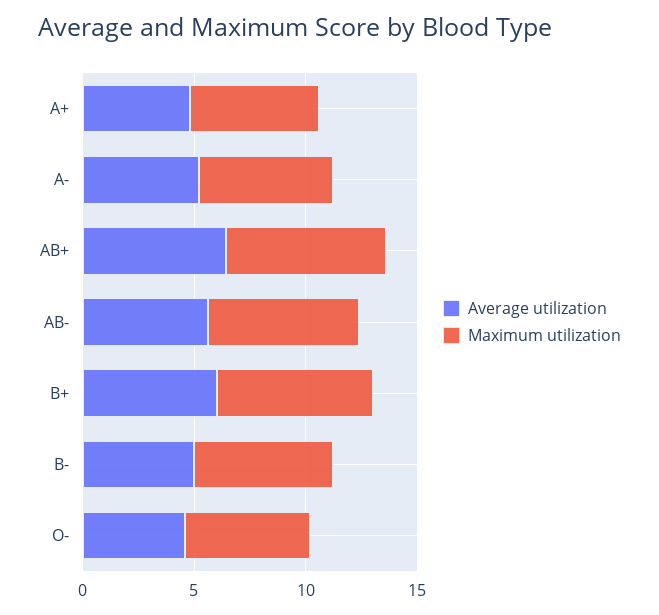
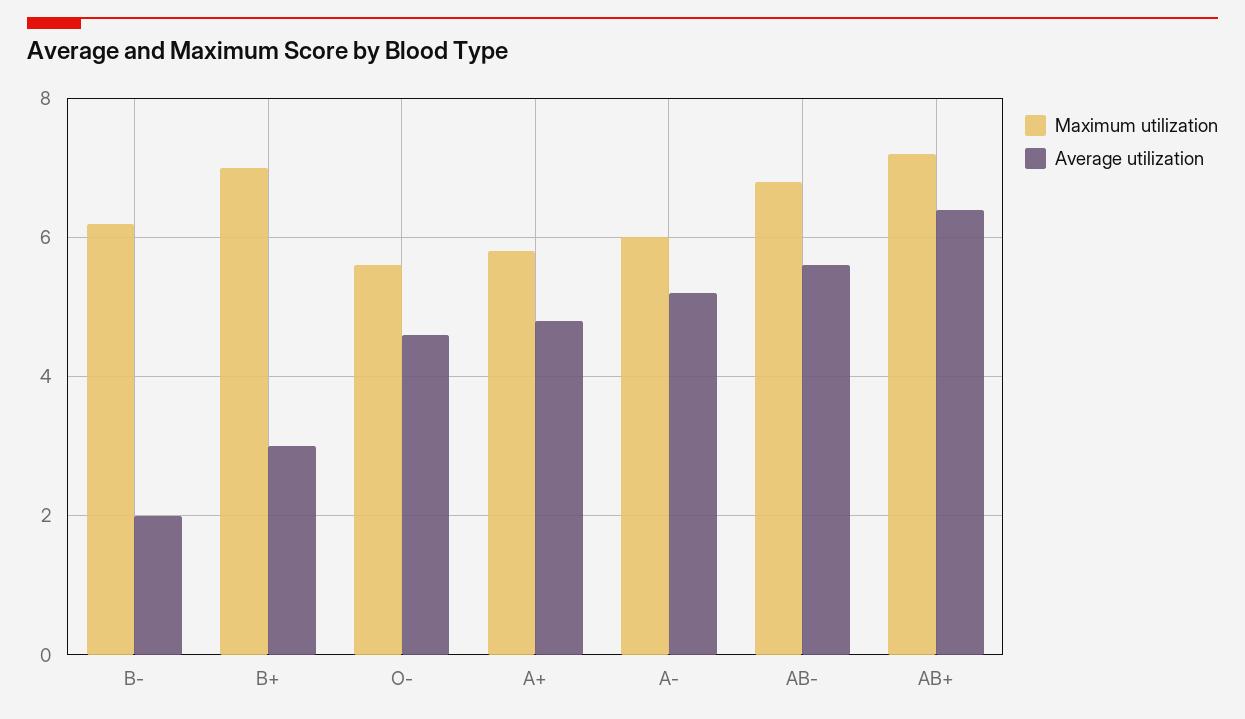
Average utilization, B+: 6 -> 3
Average utilization, B-: 5 -> 2

